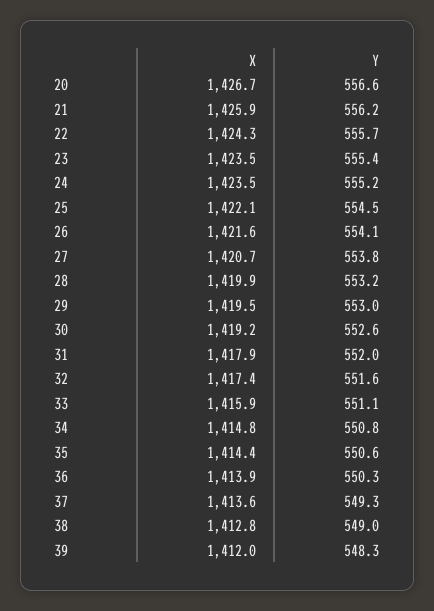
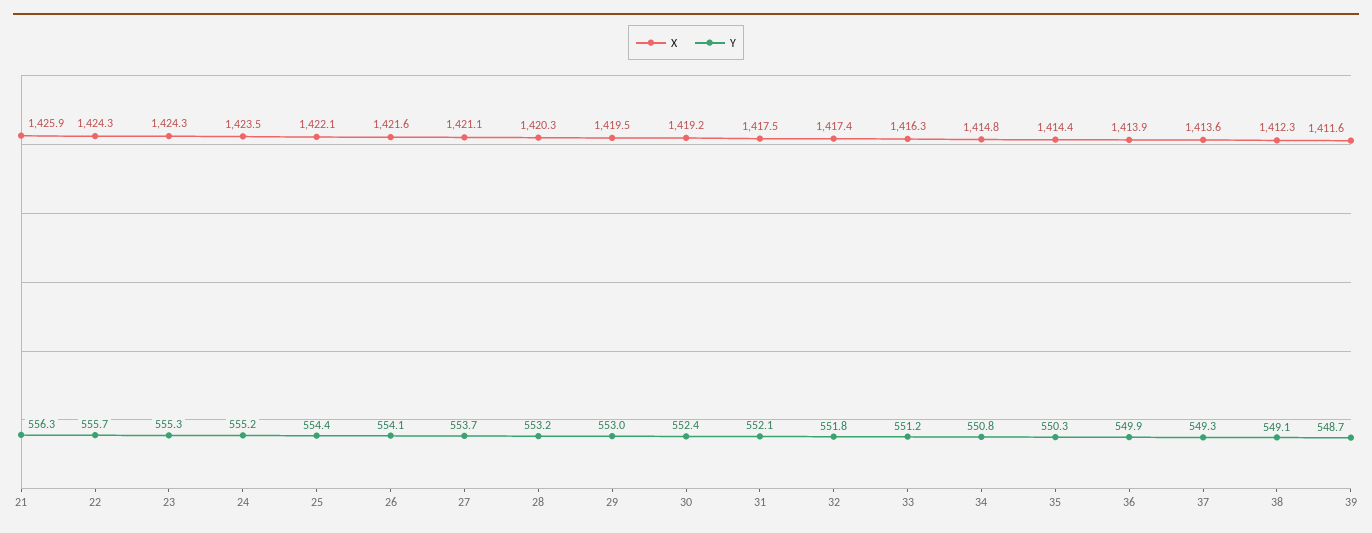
X, 20: 1426.7 -> none
Y, 20: 556.6 -> none
Y, 21: 556.2 -> 556.3
X, 23: 1423.5 -> 1424.3
Y, 23: 555.4 -> 555.3
Y, 25: 554.5 -> 554.4
X, 27: 1420.7 -> 1421.1
Y, 27: 553.8 -> 553.7
X, 28: 1419.9 -> 1420.3
Y, 30: 552.6 -> 552.4
X, 31: 1417.9 -> 1417.5
Y, 31: 552 -> 552.1
Y, 32: 551.6 -> 551.8
X, 33: 1415.9 -> 1416.3
Y, 33: 551.1 -> 551.2
Y, 35: 550.6 -> 550.3
Y, 36: 550.3 -> 549.9
X, 38: 1412.8 -> 1412.3
Y, 38: 549 -> 549.1
X, 39: 1412 -> 1411.6
Y, 39: 548.3 -> 548.7

